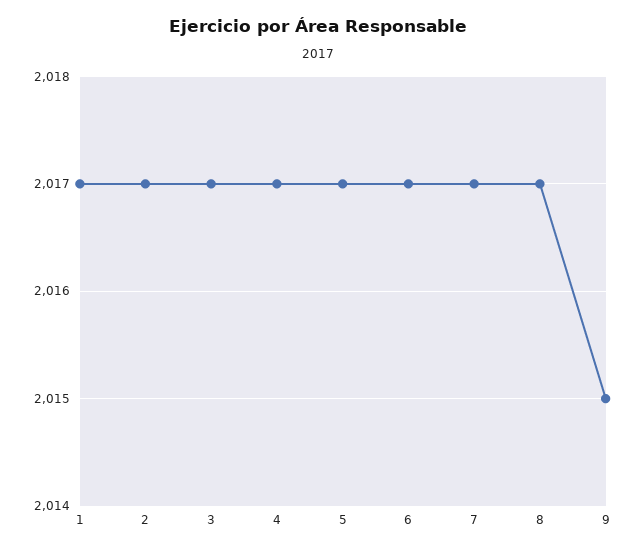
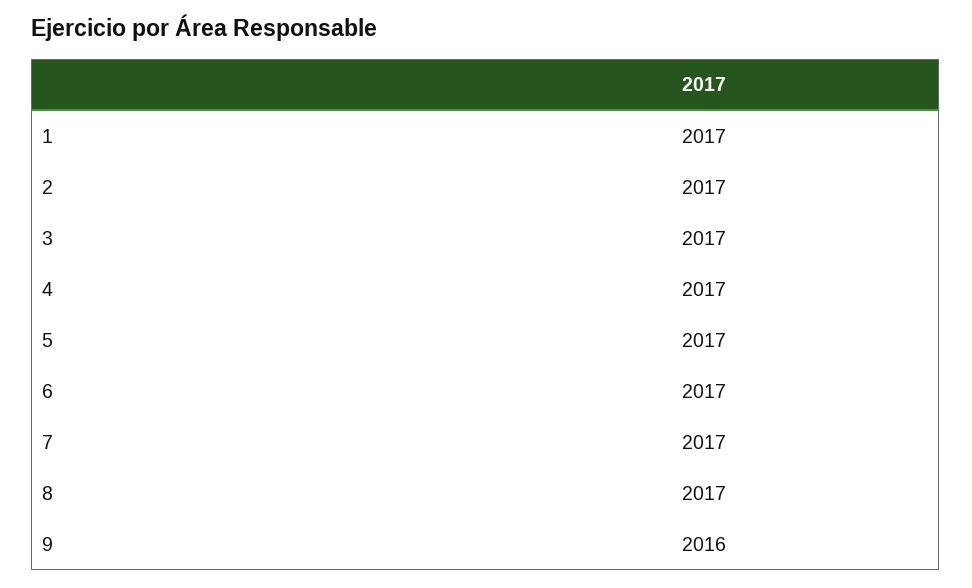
9: 2015 -> 2016

